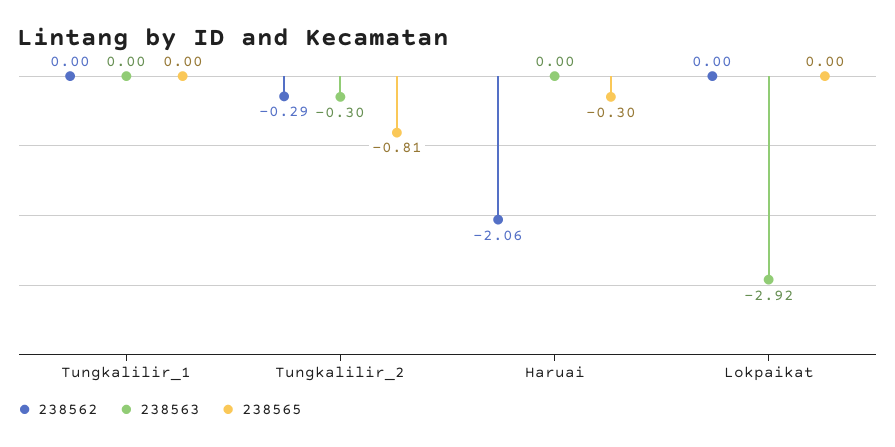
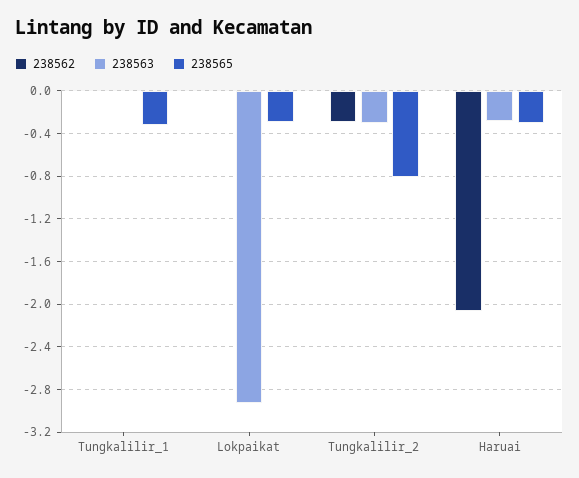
238565, Tungkalilir_1: 0 -> -0.3
238563, Haruai: 0 -> -0.3
238565, Lokpaikat: 0 -> -0.3

